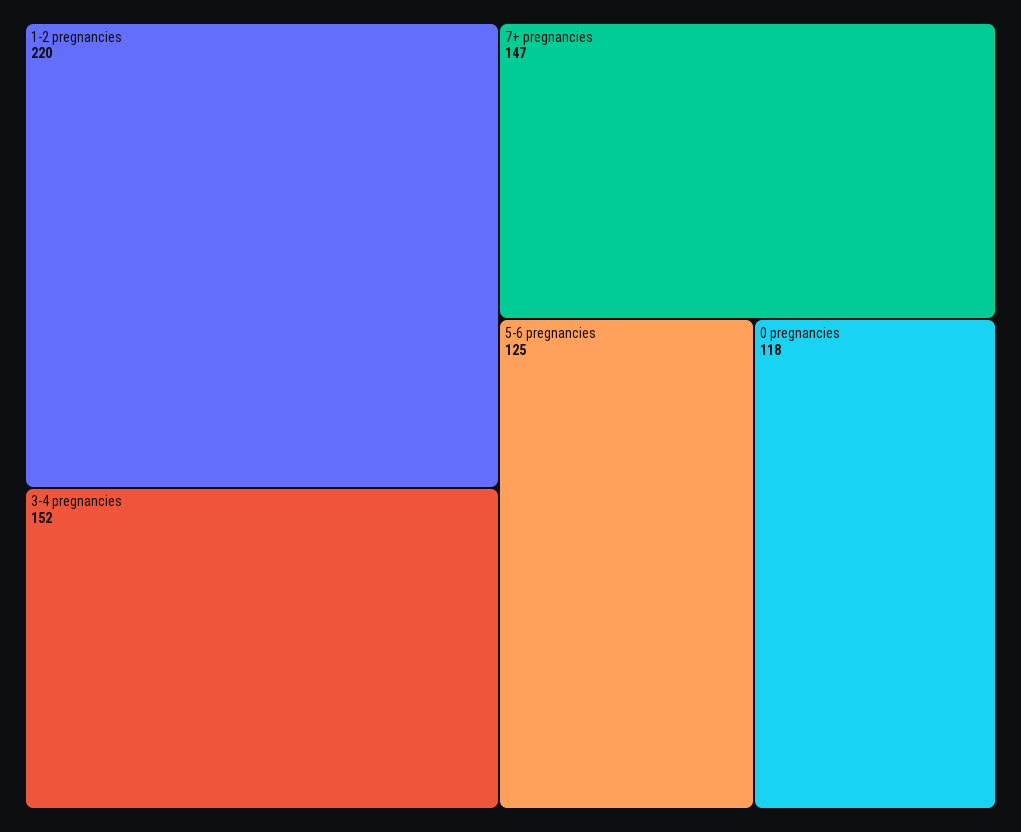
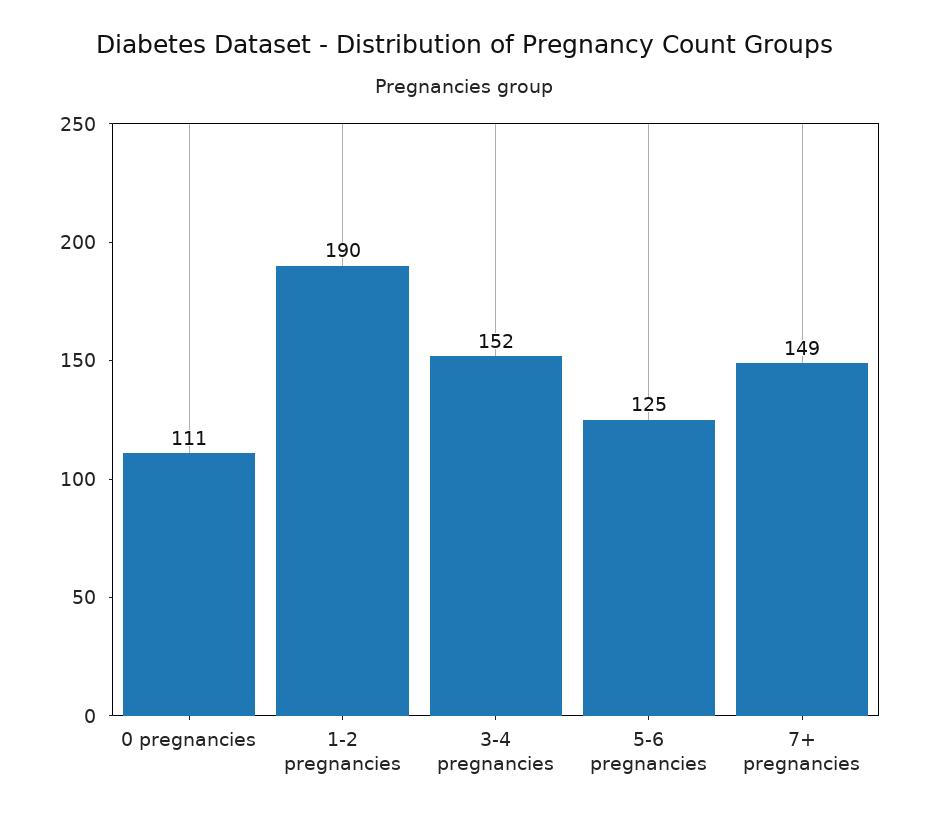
1-2 pregnancies: 220 -> 190
7+ pregnancies: 147 -> 149
0 pregnancies: 118 -> 111

